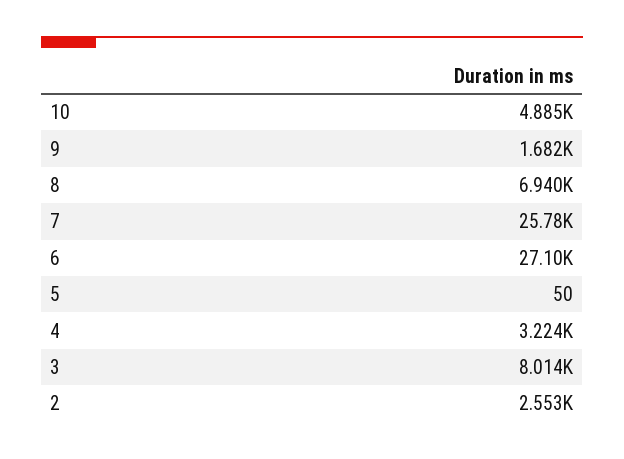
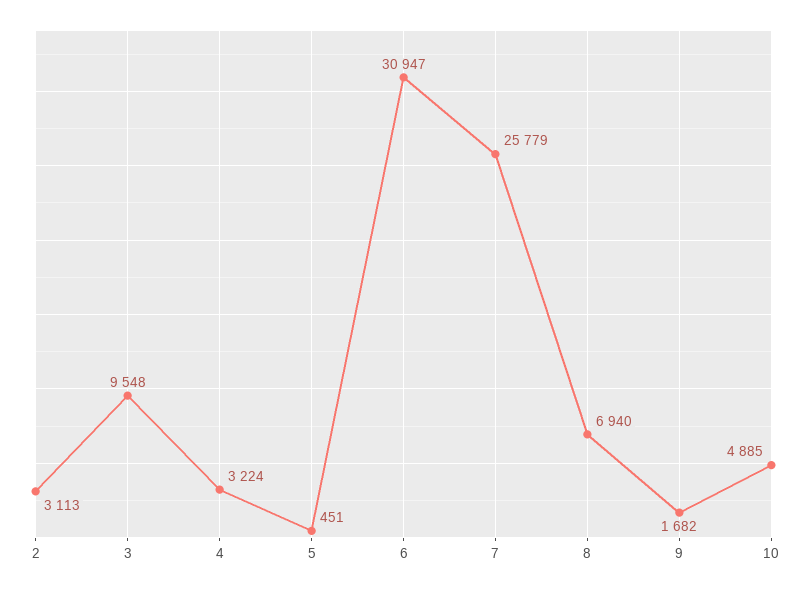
6: 27100 -> 30947
5: 50 -> 451
3: 8014 -> 9548
2: 2553 -> 3113

